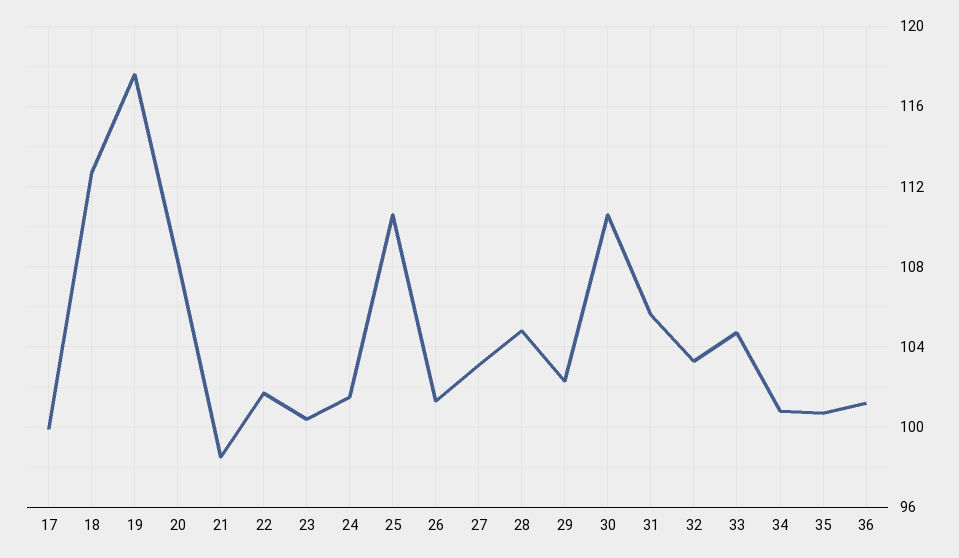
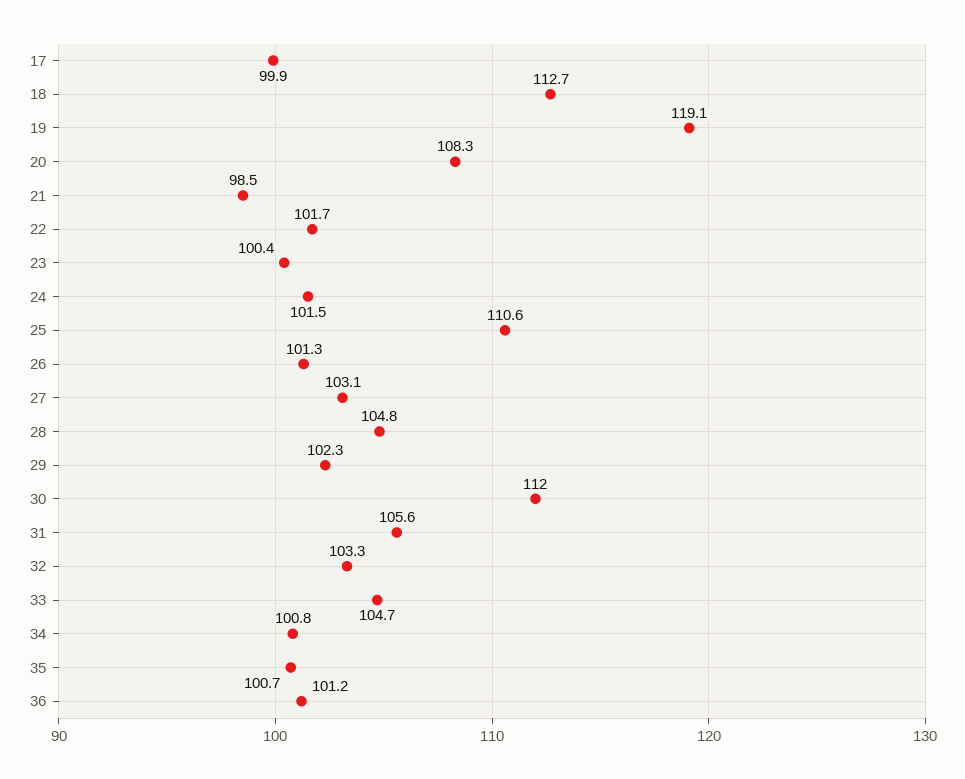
19: 117.5 -> 119.1
30: 110.5 -> 112

